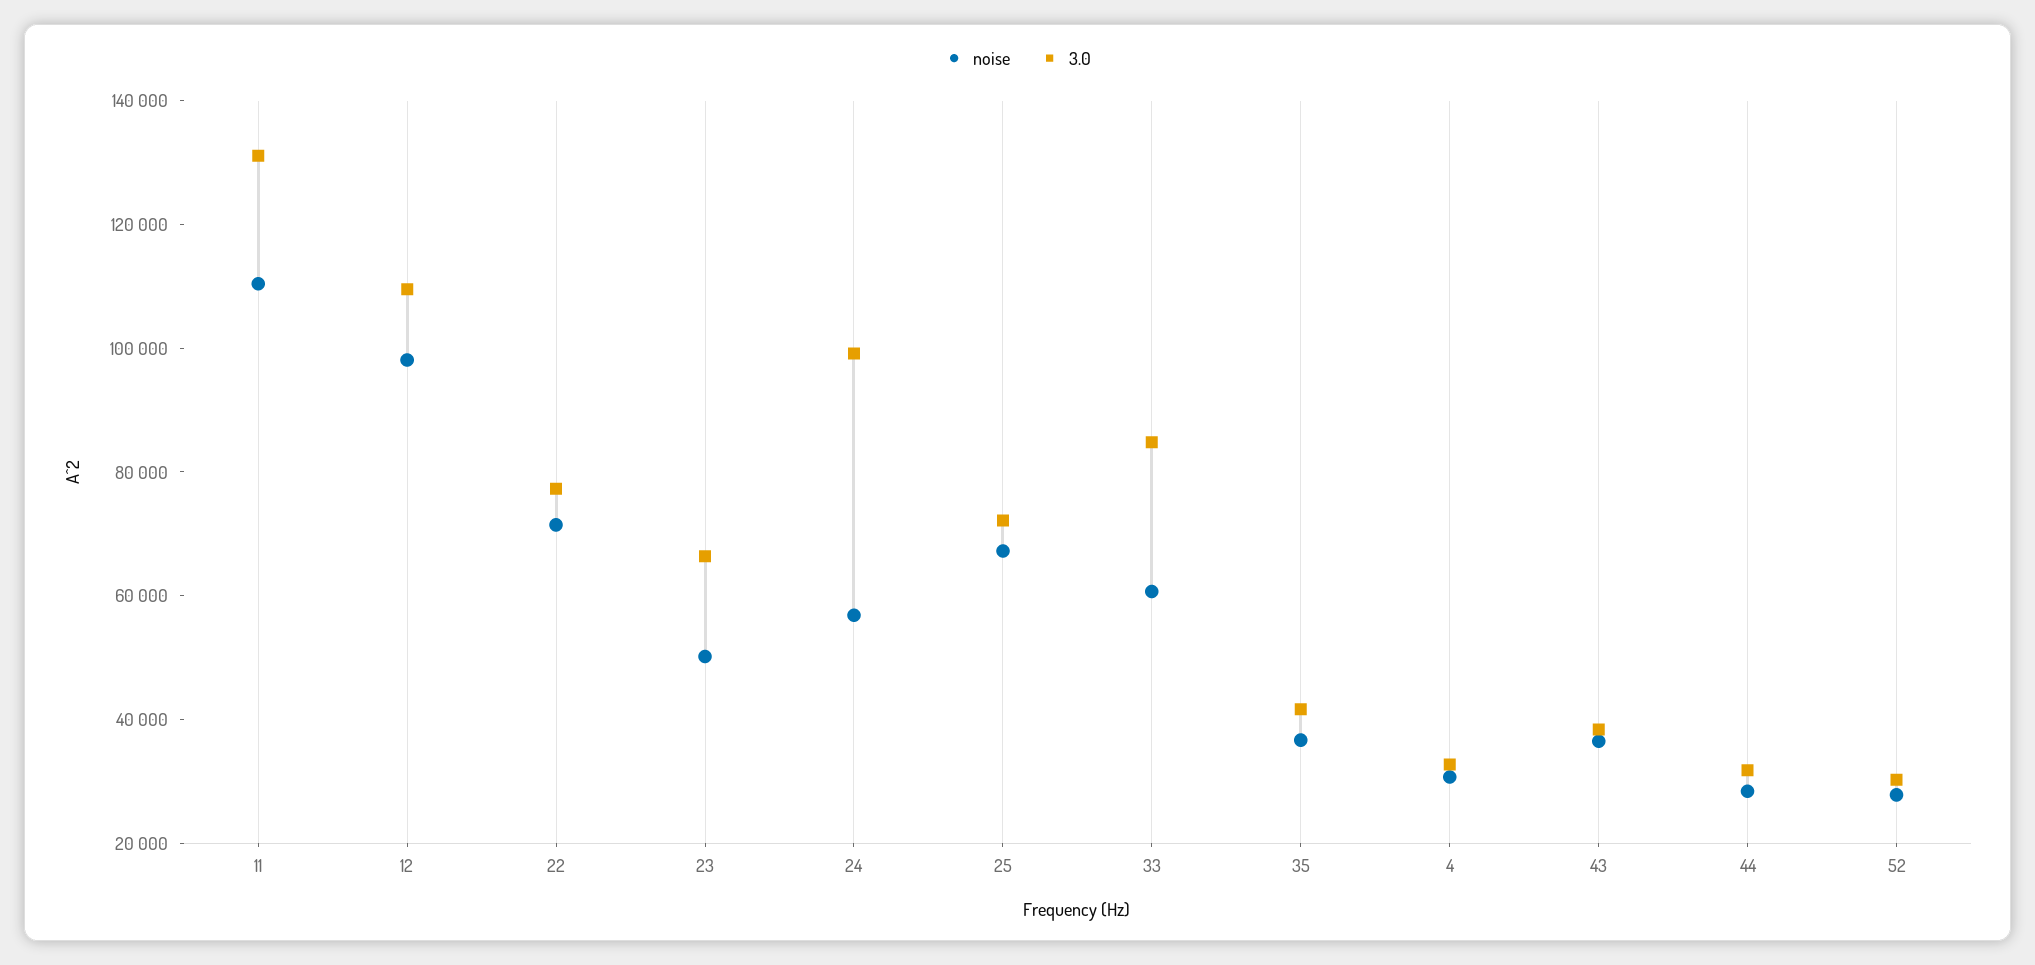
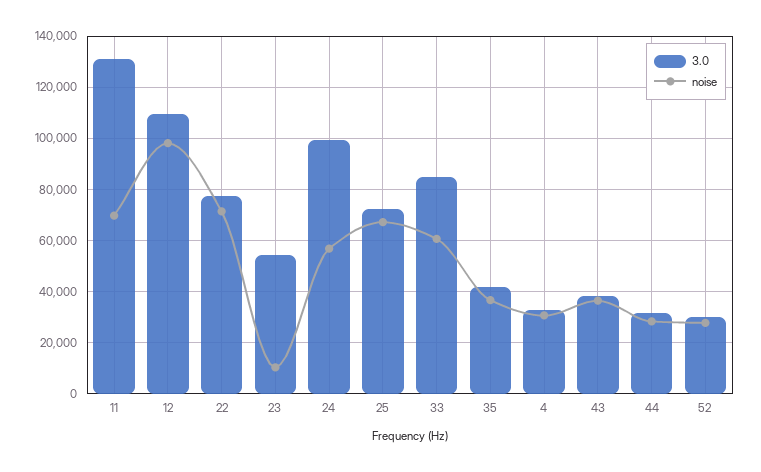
noise, 11: 110000 -> 70000
noise, 23: 50000 -> 10000
3.0, 23: 65000 -> 55000

